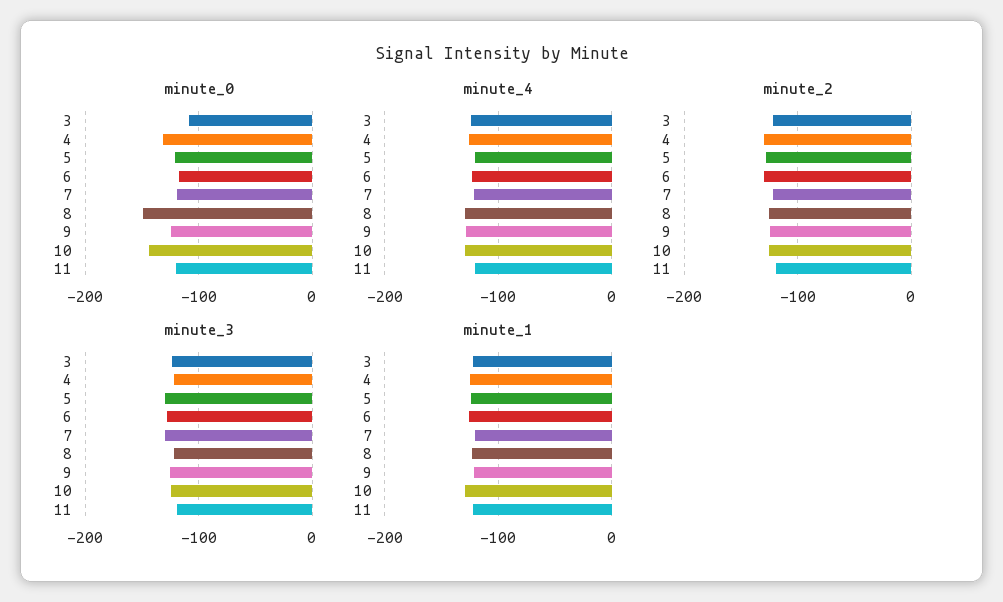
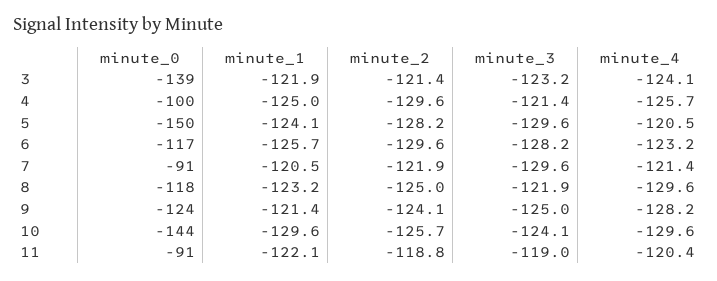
minute_0, 3: -110 -> -139
minute_0, 4: -130 -> -100
minute_0, 5: -120 -> -150
minute_0, 7: -120 -> -91
minute_0, 8: -150 -> -118
minute_0, 11: -120 -> -91

